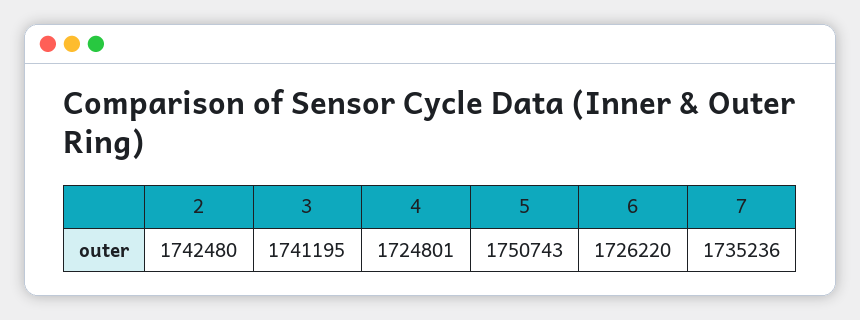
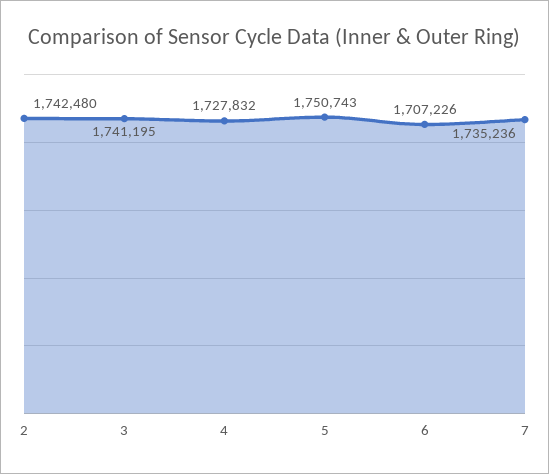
4: 1724801 -> 1727832
6: 1726220 -> 1707226

